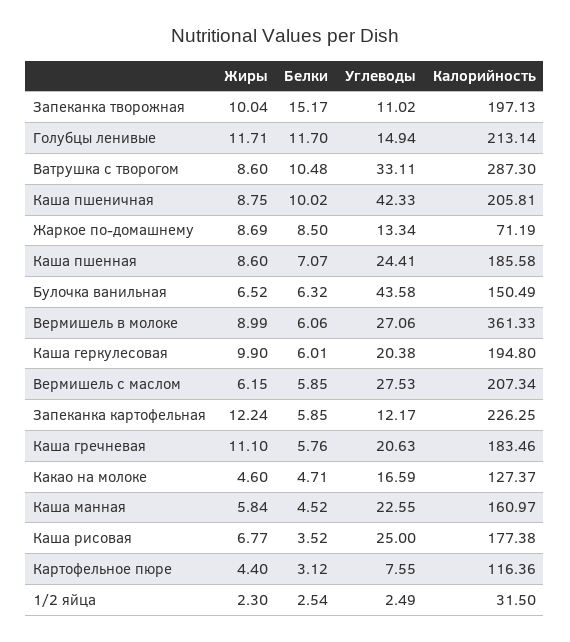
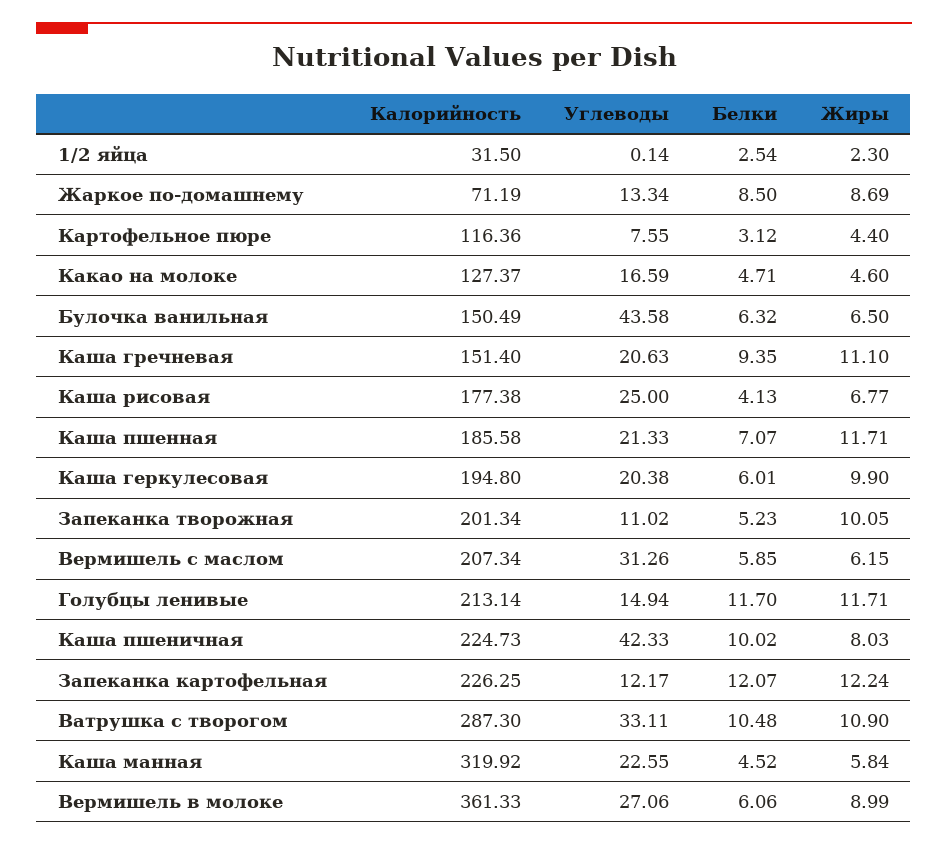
Жиры, Запеканка творожная: 10.04 -> 10.05
Белки, Запеканка творожная: 15.17 -> 5.23
Калорийность, Запеканка творожная: 197.13 -> 201.34
Жиры, Ватрушка с творогом: 8.6 -> 10.9
Жиры, Каша пшеничная: 8.75 -> 8.03
Калорийность, Каша пшеничная: 205.81 -> 224.73
Жиры, Каша пшенная: 8.6 -> 11.71
Углеводы, Каша пшенная: 24.41 -> 21.33
Жиры, Булочка ванильная: 6.52 -> 6.5
Углеводы, Вермишель с маслом: 27.53 -> 31.26
Белки, Запеканка картофельная: 5.85 -> 12.07
Белки, Каша гречневая: 5.76 -> 9.35
Калорийность, Каша гречневая: 183.46 -> 151.4
Калорийность, Каша манная: 160.97 -> 319.92
Белки, Каша рисовая: 3.52 -> 4.13
Углеводы, 1/2 яйца: 2.49 -> 0.14

